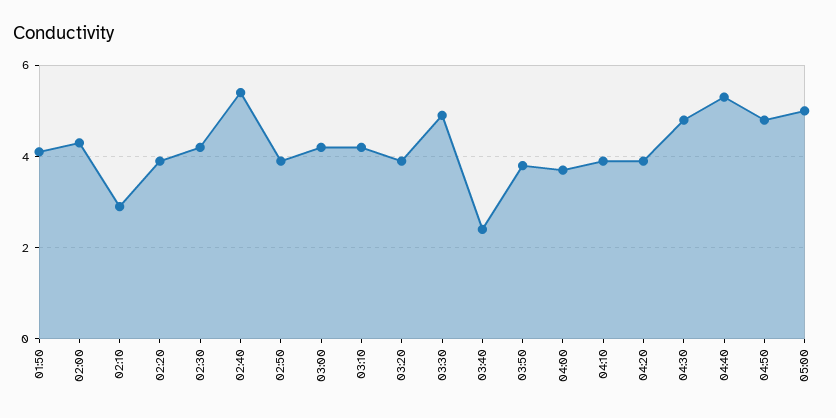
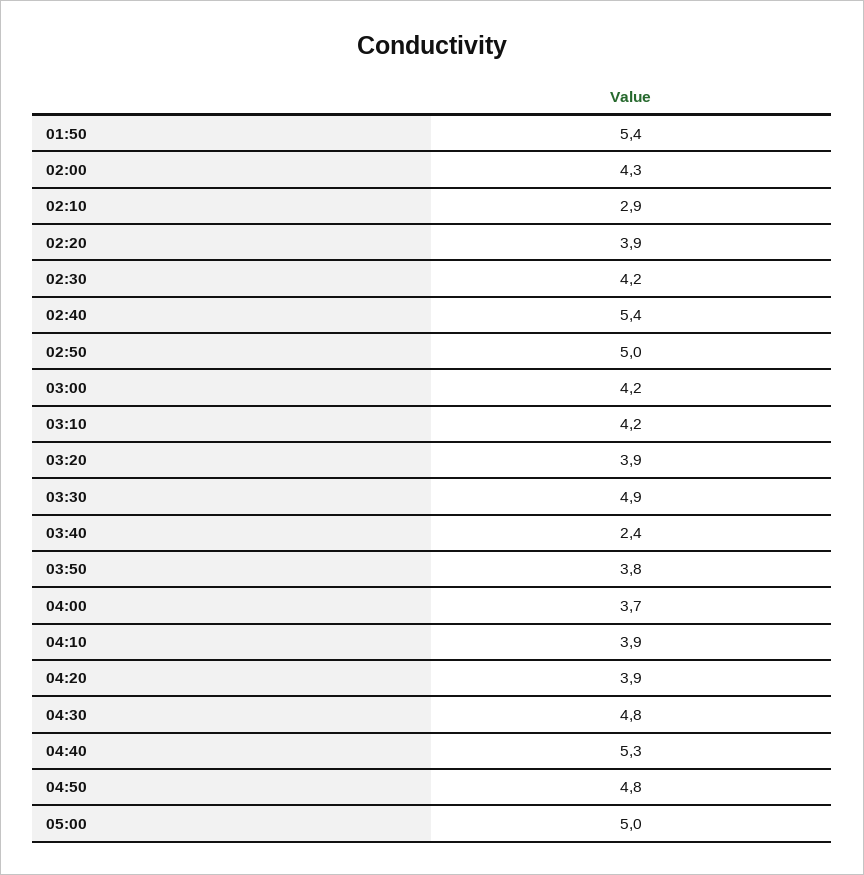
01:50: 4 -> 5.4
02:50: 4 -> 5

